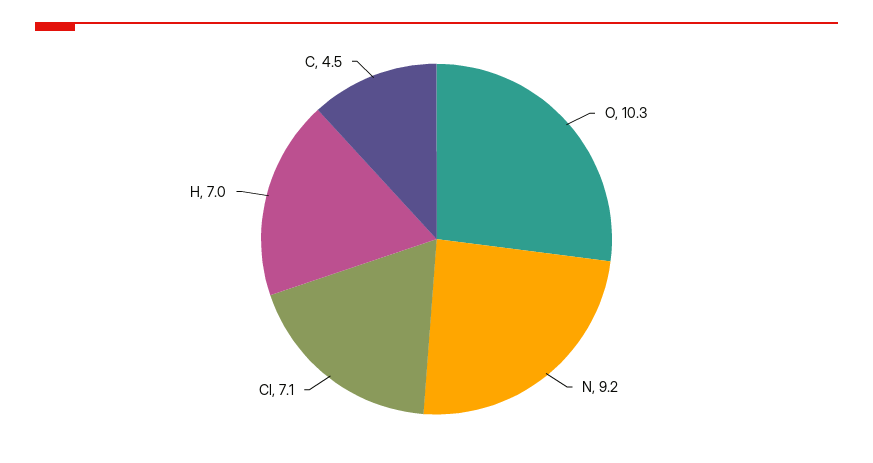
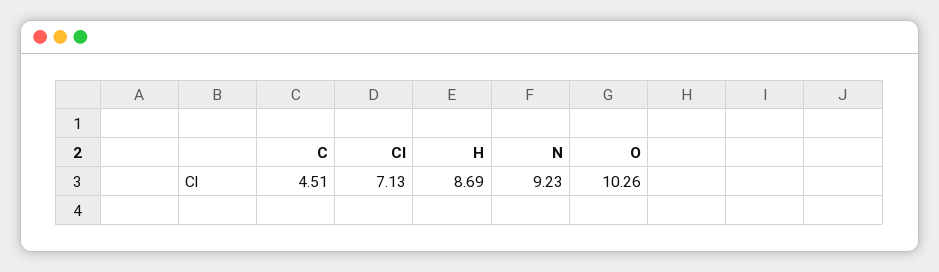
H: 7 -> 8.69

